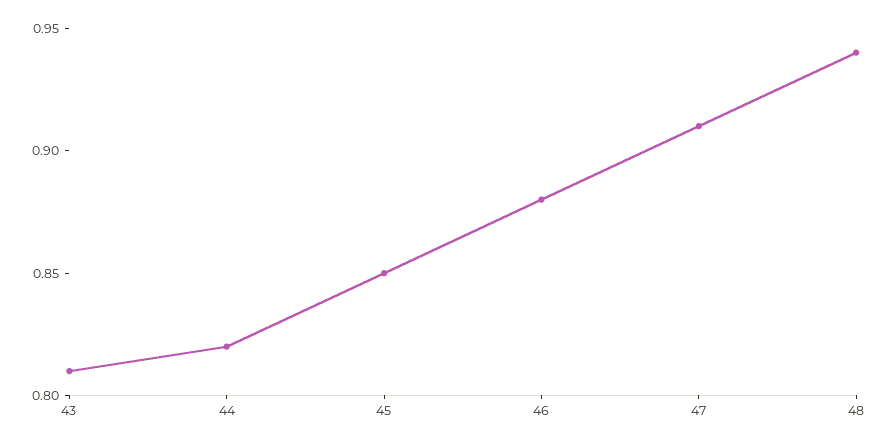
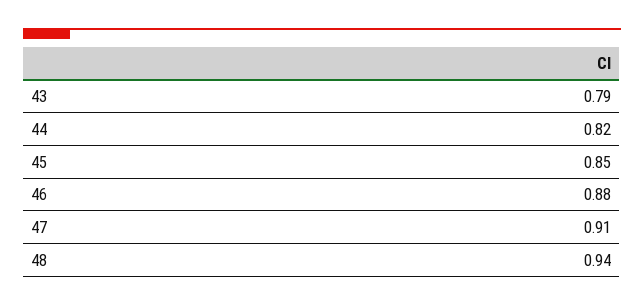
43: 0.81 -> 0.79

